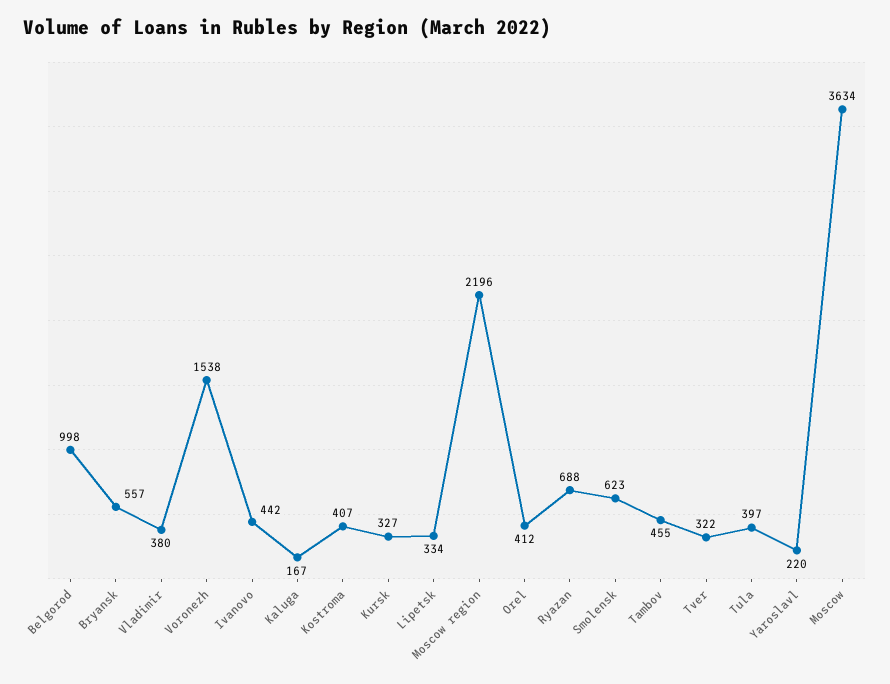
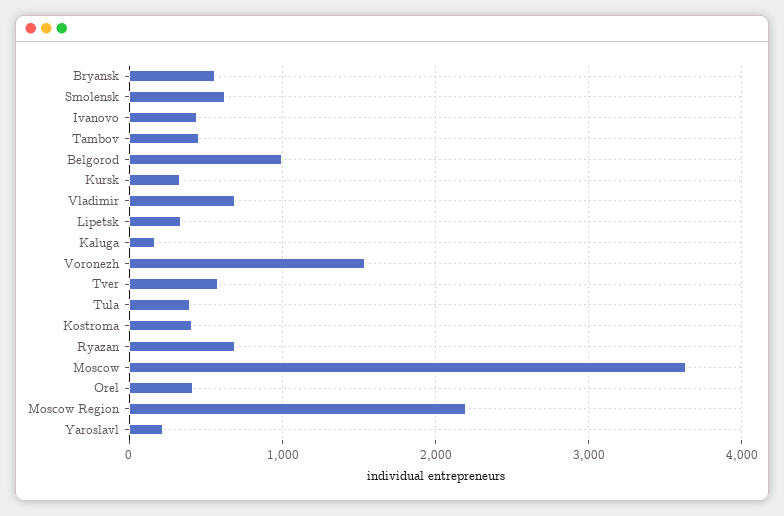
Vladimir: 380 -> 700
Tver: 322 -> 600

